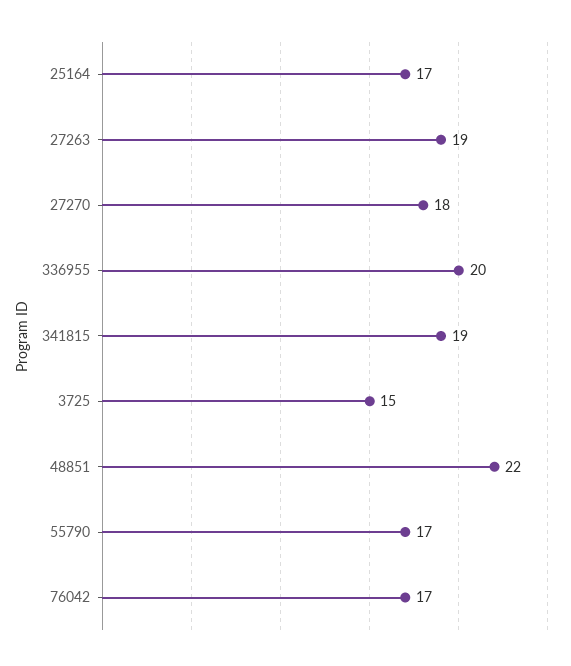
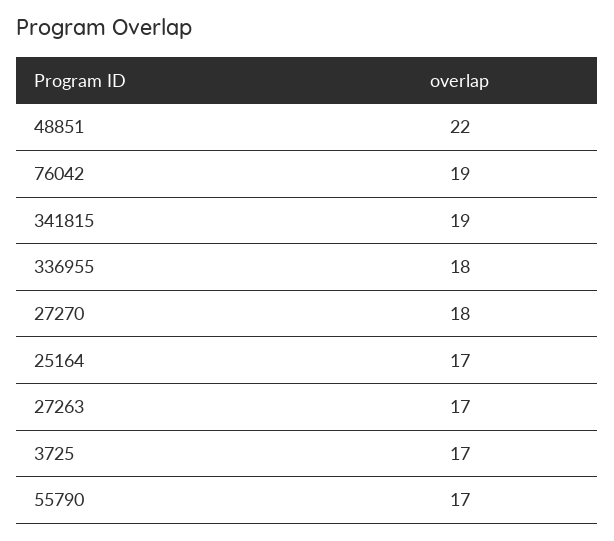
27263: 19 -> 17
336955: 20 -> 18
3725: 15 -> 17
76042: 17 -> 19

